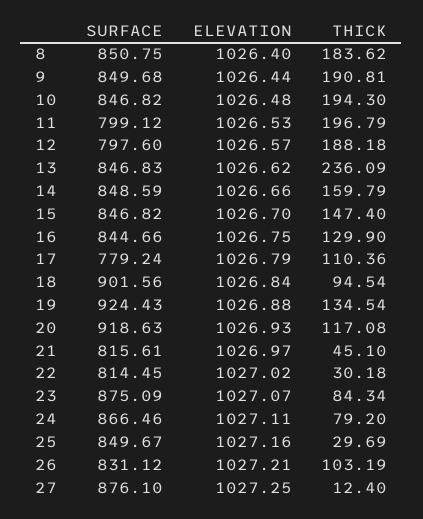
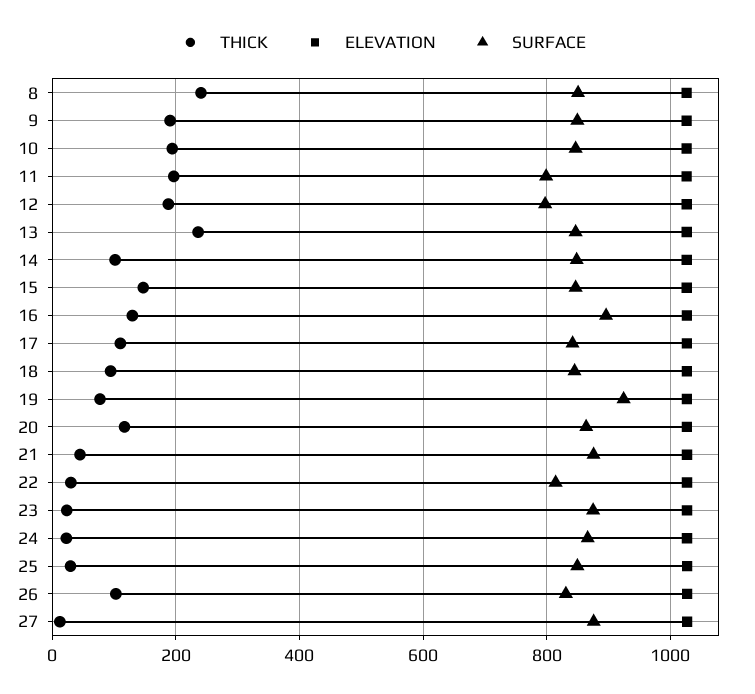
THICK, 8: 183.62 -> 240
THICK, 14: 159.79 -> 100
SURFACE, 16: 844.66 -> 900
SURFACE, 17: 779.24 -> 840
SURFACE, 18: 901.56 -> 840
THICK, 19: 134.54 -> 80
SURFACE, 20: 918.63 -> 860
SURFACE, 21: 815.61 -> 880
THICK, 23: 84.34 -> 20
THICK, 24: 79.2 -> 20

